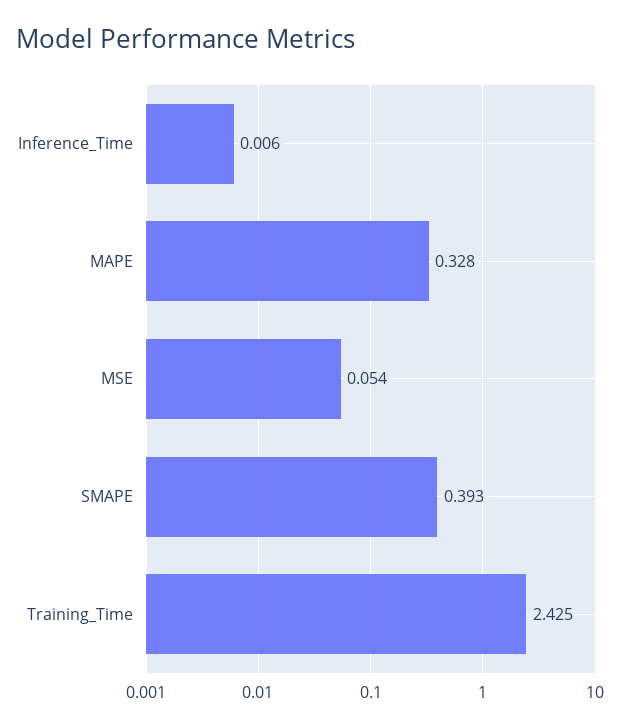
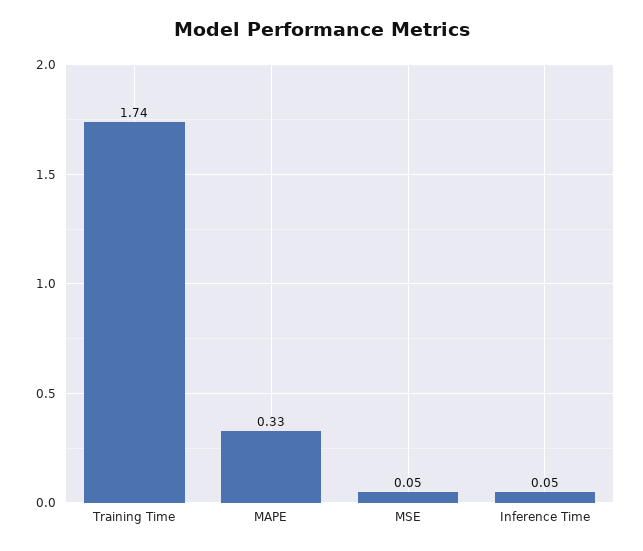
Inference_Time: 0.006 -> 0.05
SMAPE: 0.393 -> none
Training_Time: 2.425 -> 1.74

